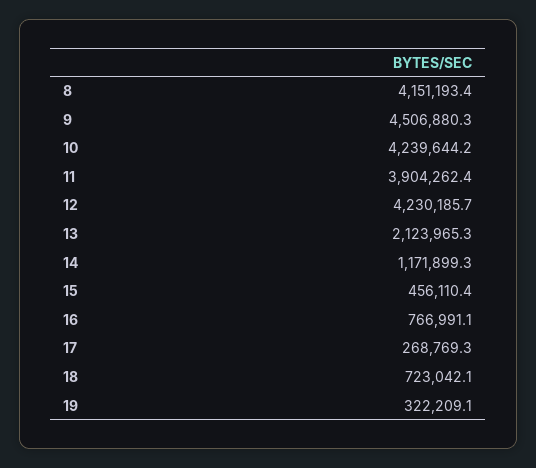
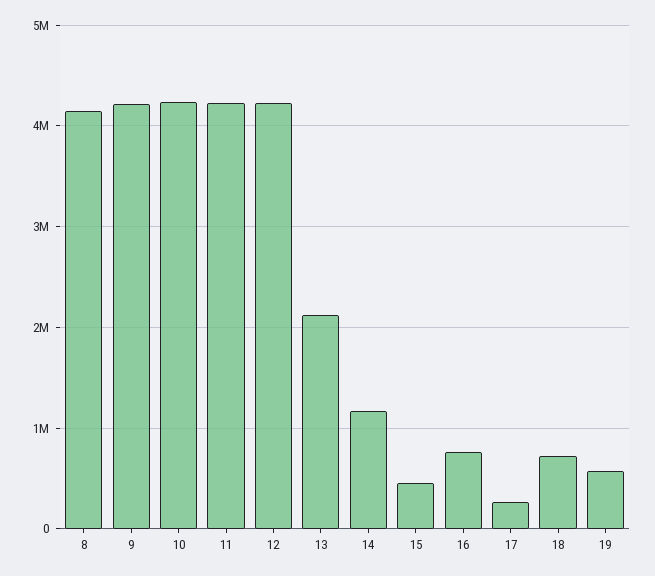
9: 4506880.3 -> 4200000
11: 3904262.4 -> 4200000
19: 322209.1 -> 600000

